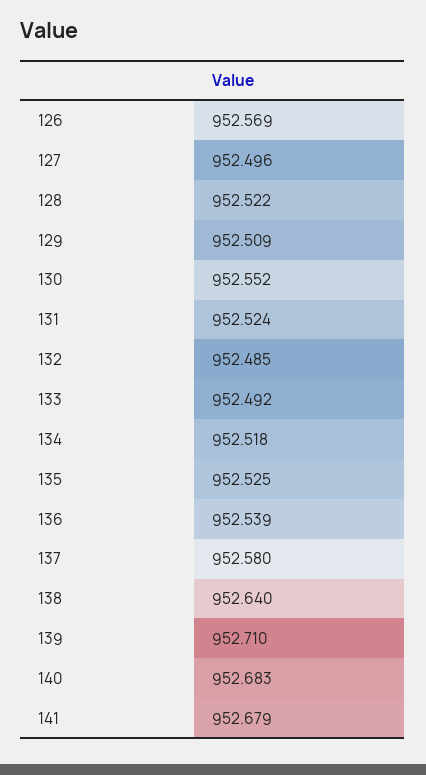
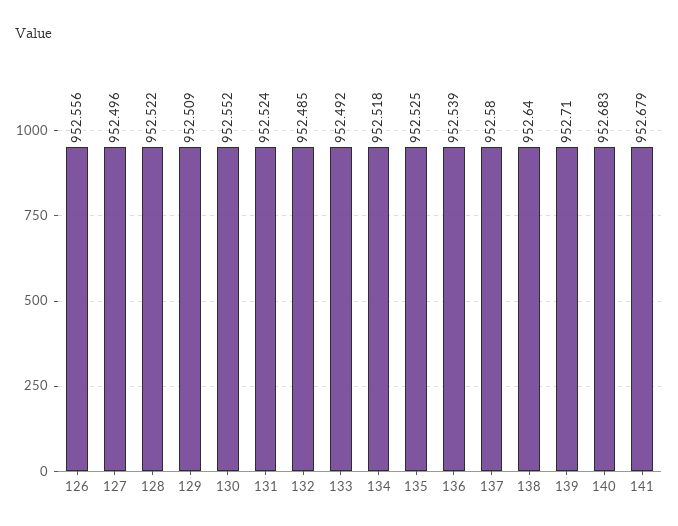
126: 952.569 -> 952.556

